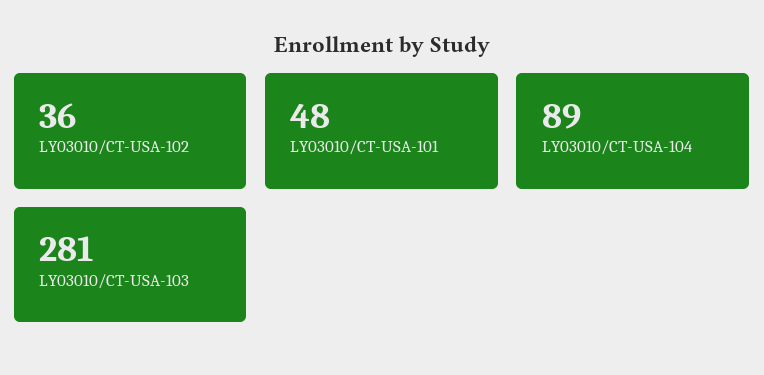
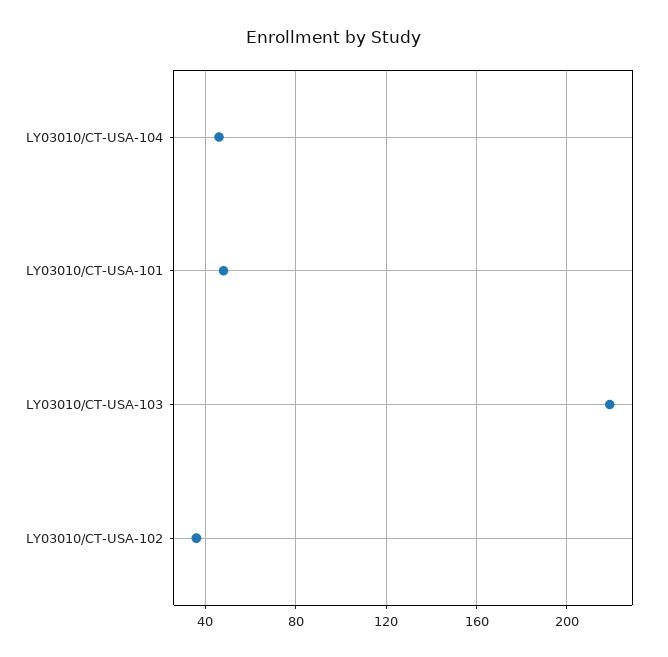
LY03010/CT-USA-104: 89 -> 45
LY03010/CT-USA-103: 281 -> 220

